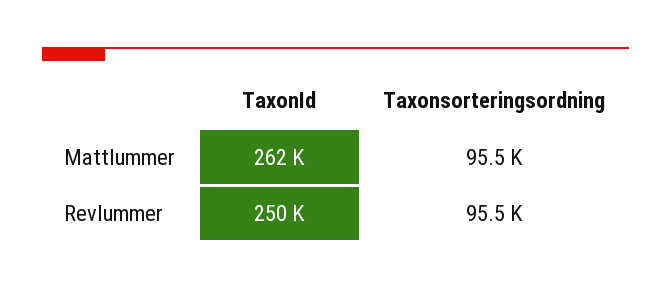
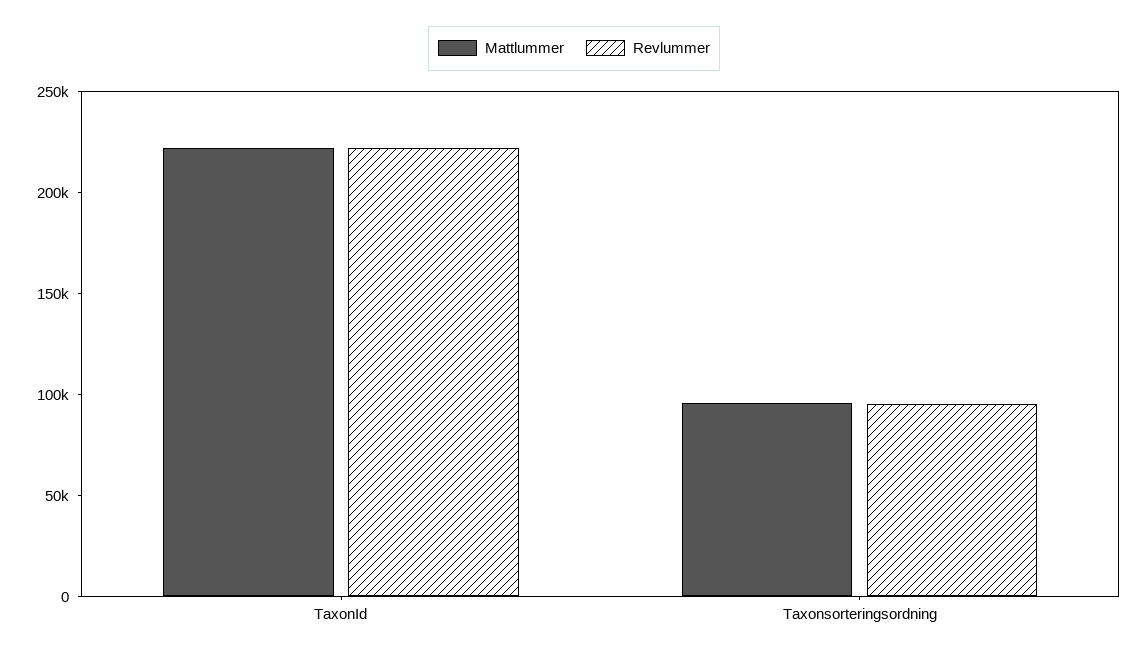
Mattlummer, TaxonId: 262000 -> 220000
Revlummer, TaxonId: 250000 -> 220000

